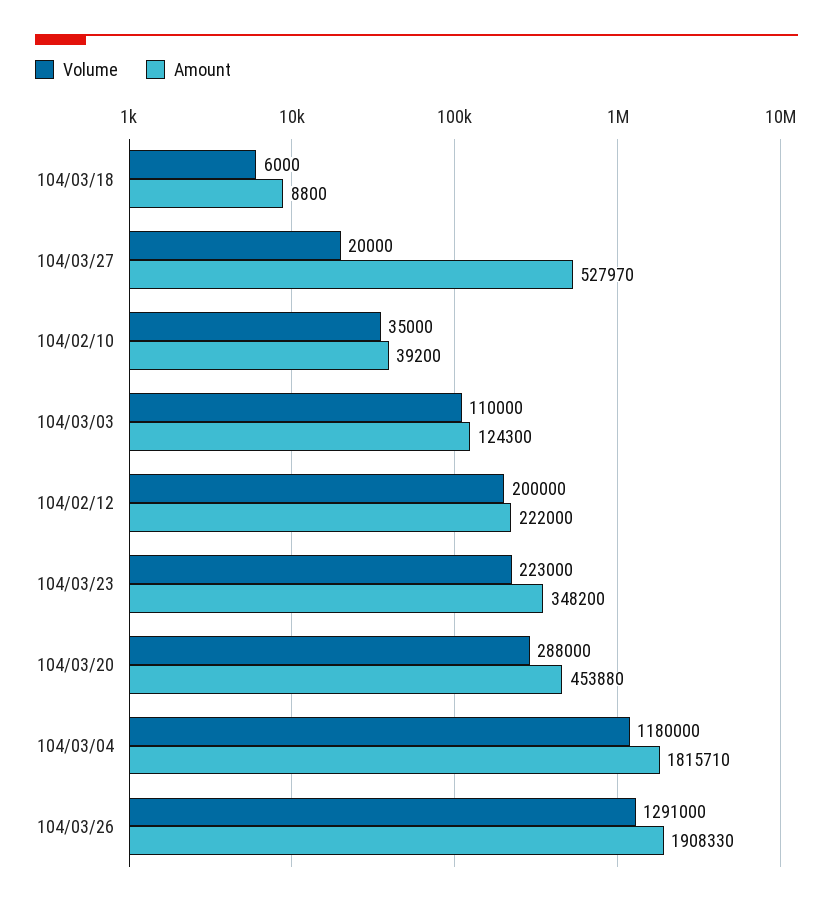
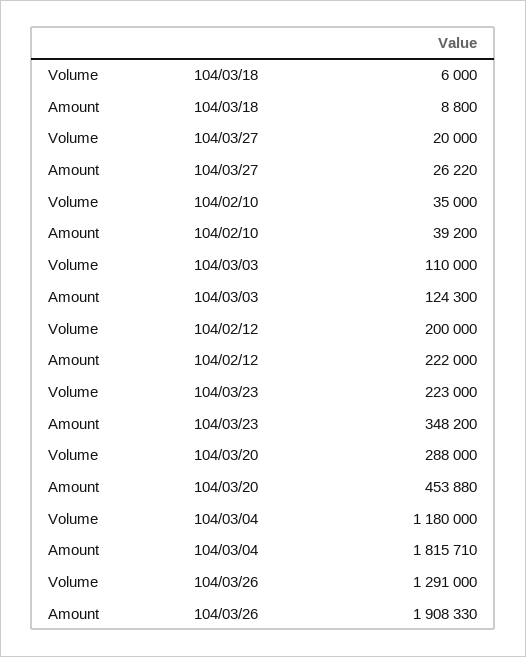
Amount, 104/03/27: 527970 -> 26220

